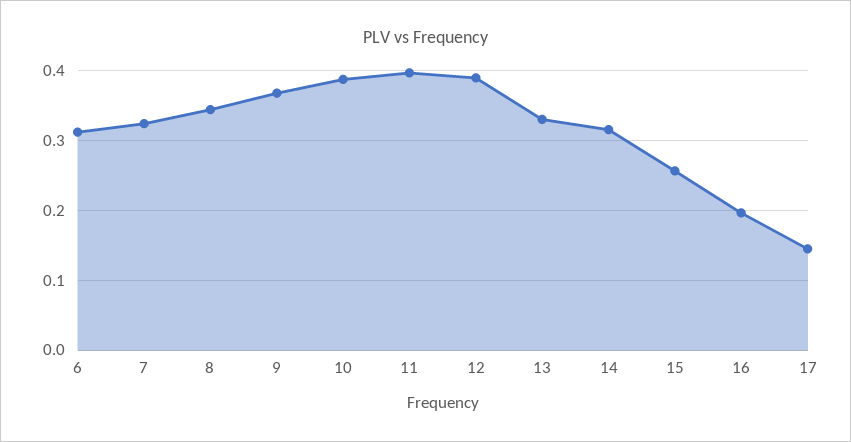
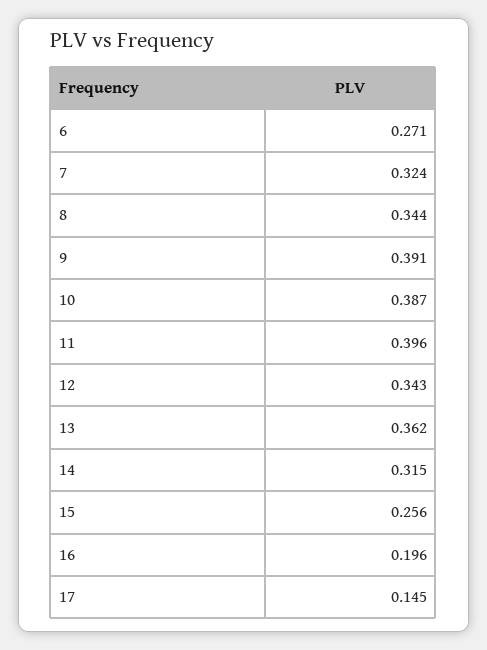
6: 0.31 -> 0.271
9: 0.37 -> 0.391
12: 0.39 -> 0.343
13: 0.33 -> 0.362

